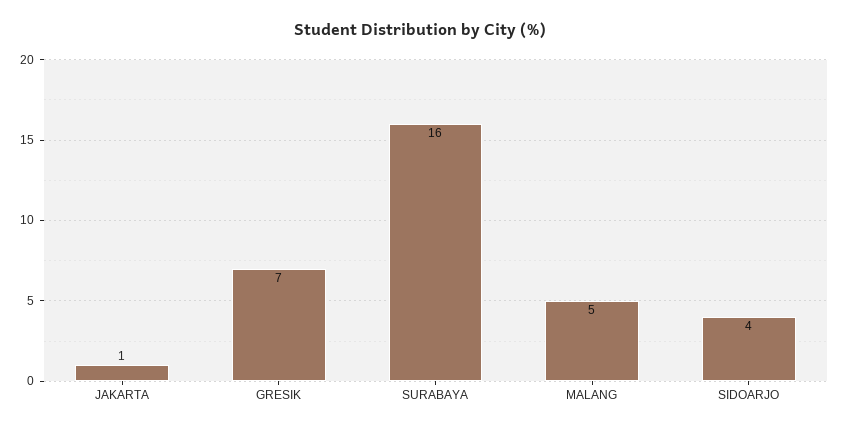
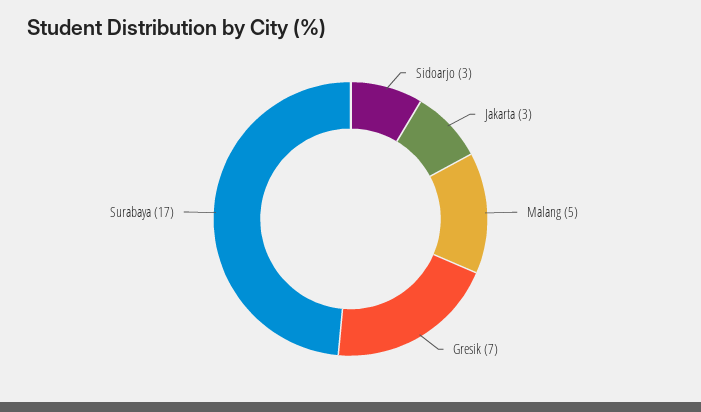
JAKARTA: 1 -> 3
SURABAYA: 16 -> 17
SIDOARJO: 4 -> 3

